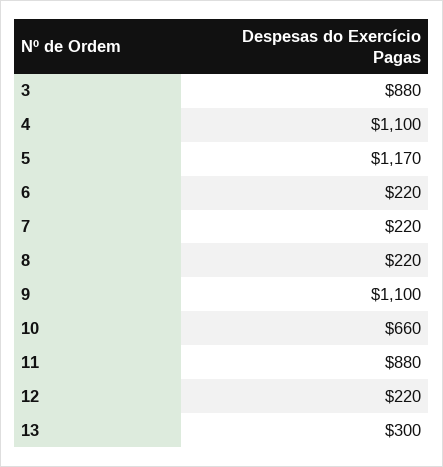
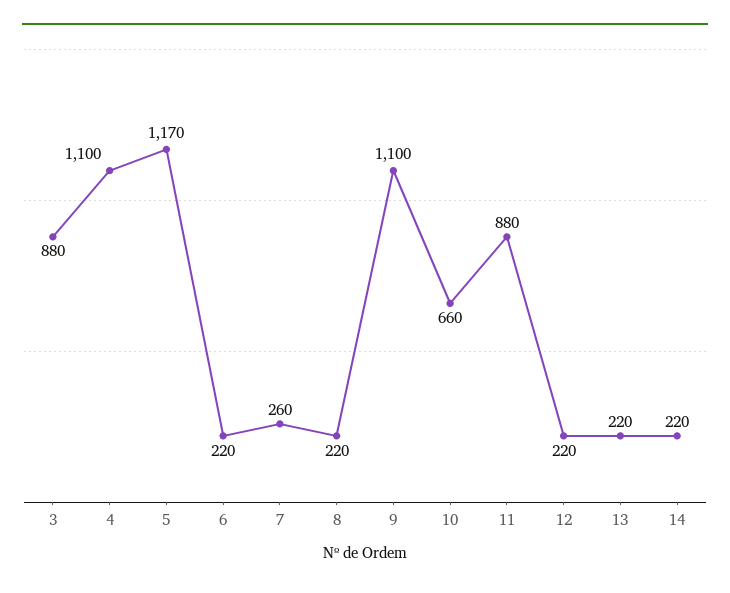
7: 220 -> 260
13: 300 -> 220
14: none -> 220

